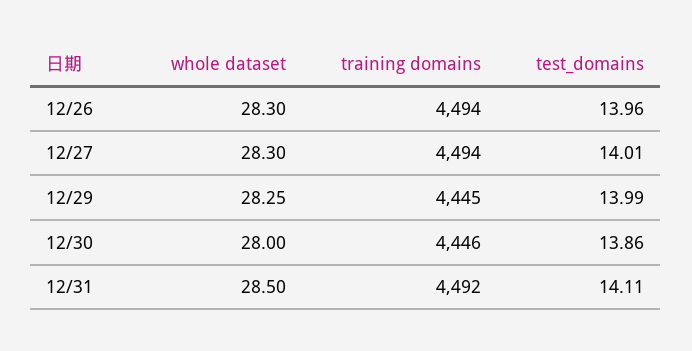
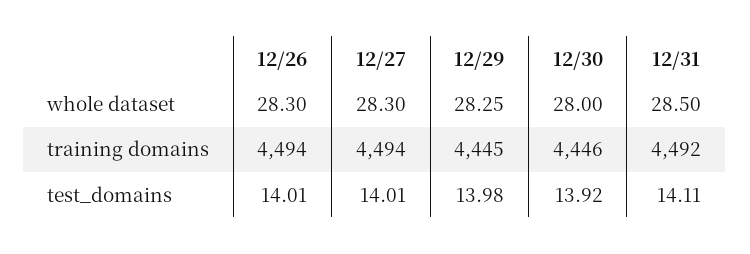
test_domains, 12/26: 13.96 -> 14.01
test_domains, 12/29: 13.99 -> 13.98
test_domains, 12/30: 13.86 -> 13.92

